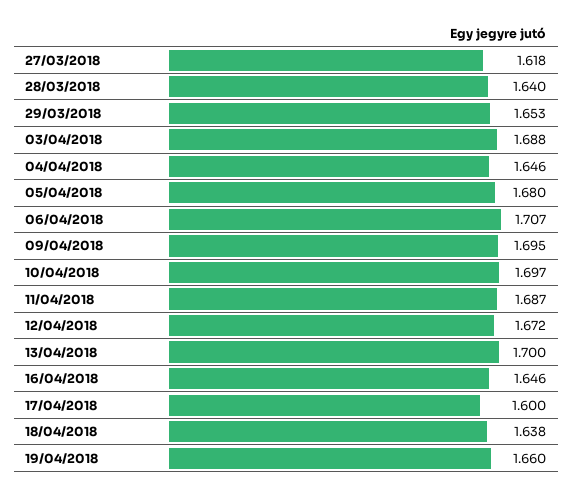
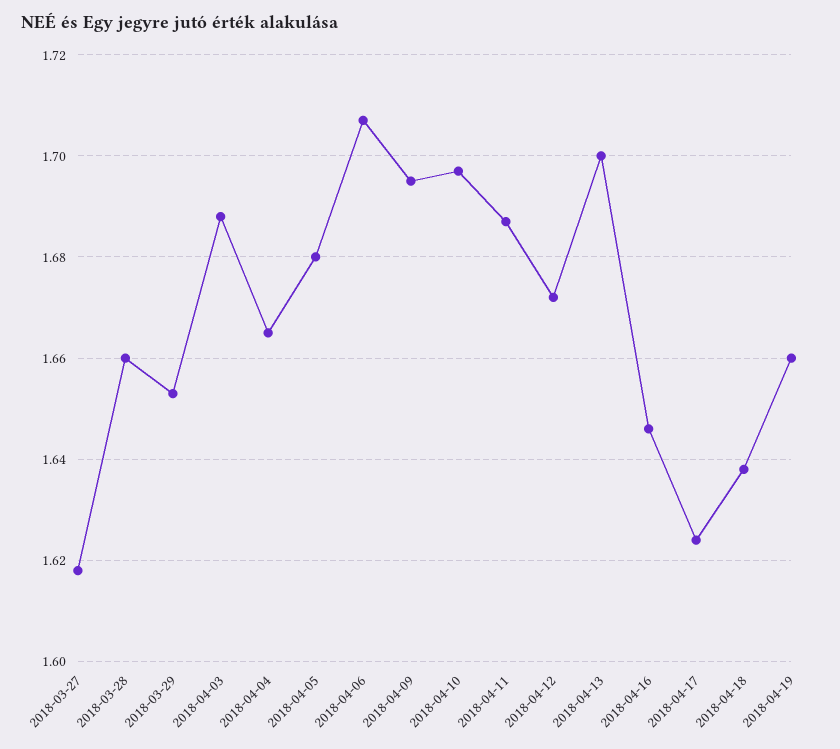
28/03/2018: 1.64 -> 1.66
04/04/2018: 1.646 -> 1.665
17/04/2018: 1.6 -> 1.625

